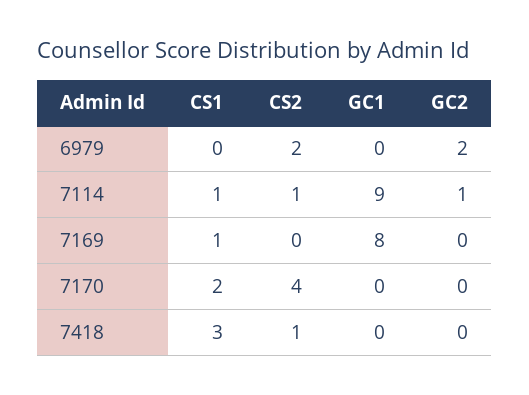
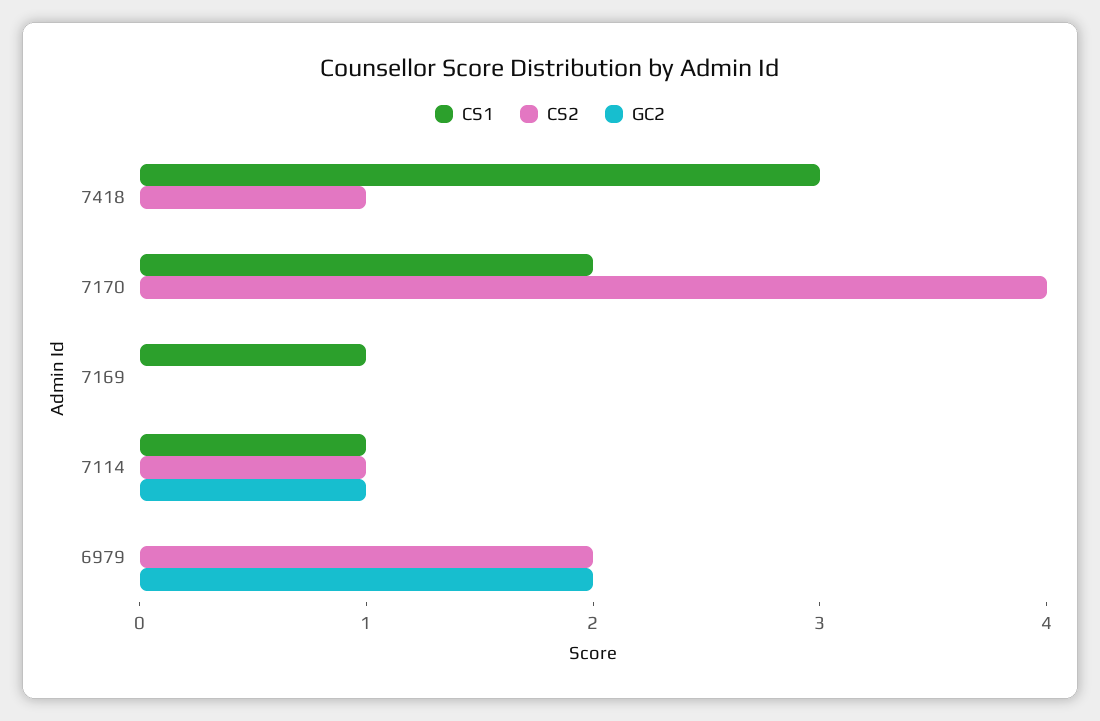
GC1, 6979: 0 -> none
GC1, 7114: 9 -> none
GC1, 7169: 8 -> none
GC1, 7170: 0 -> none
GC1, 7418: 0 -> none

